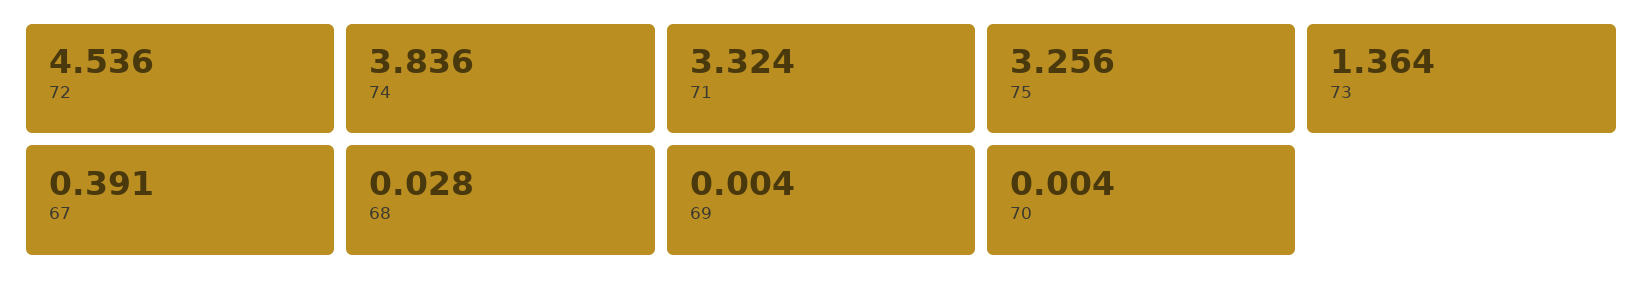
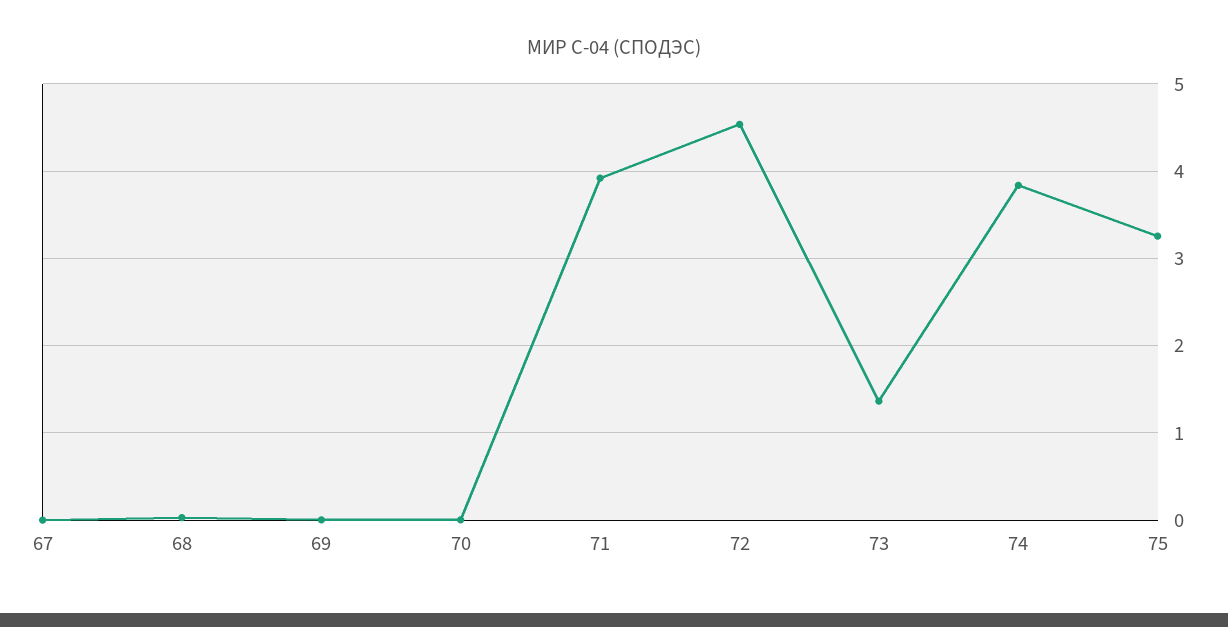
71: 3.324 -> 3.9
67: 0.391 -> 0

